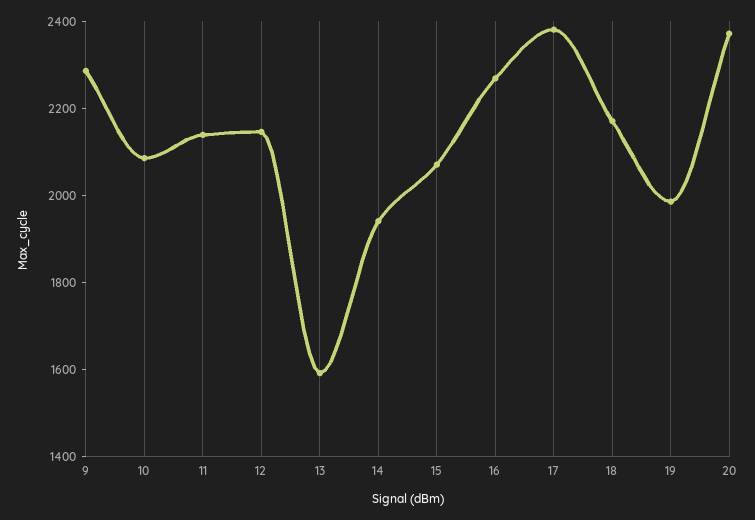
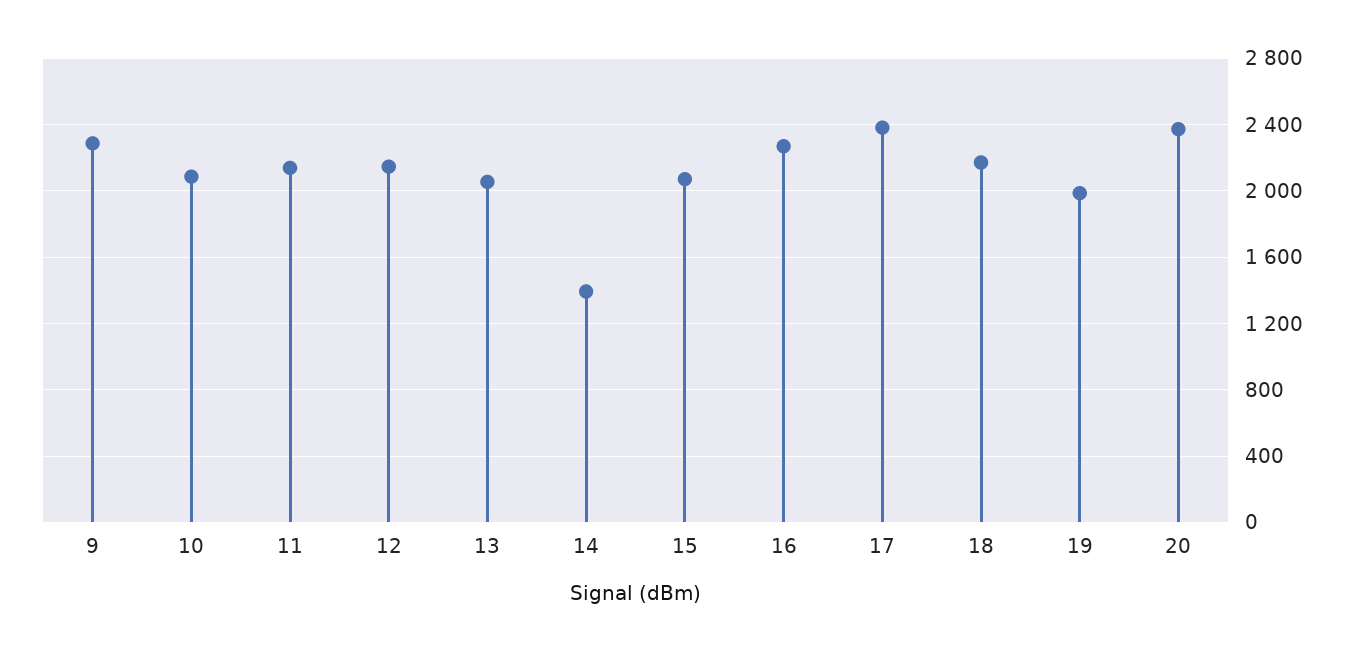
13: 1600 -> 2050
14: 1950 -> 1400

